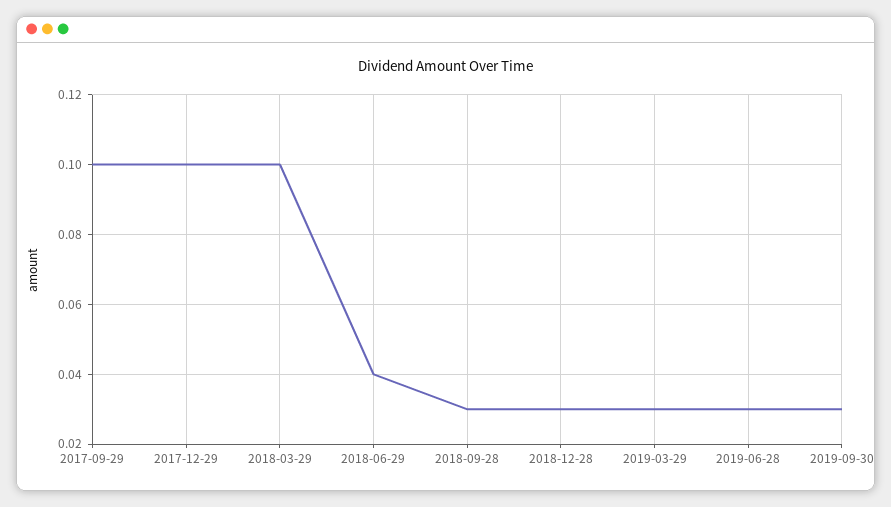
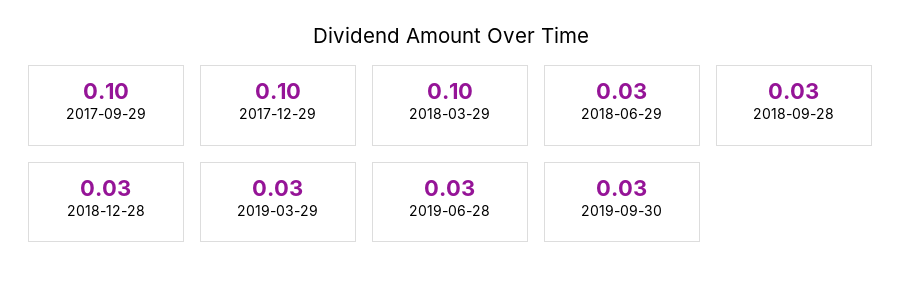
2018-06-29: 0.04 -> 0.03

